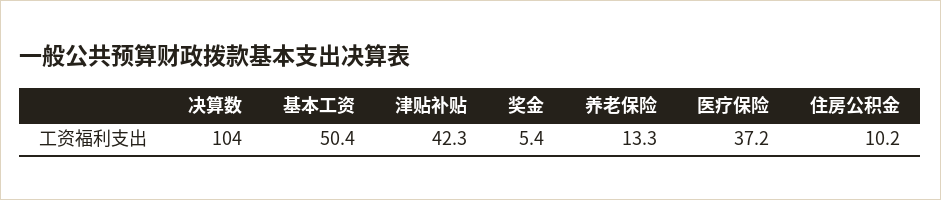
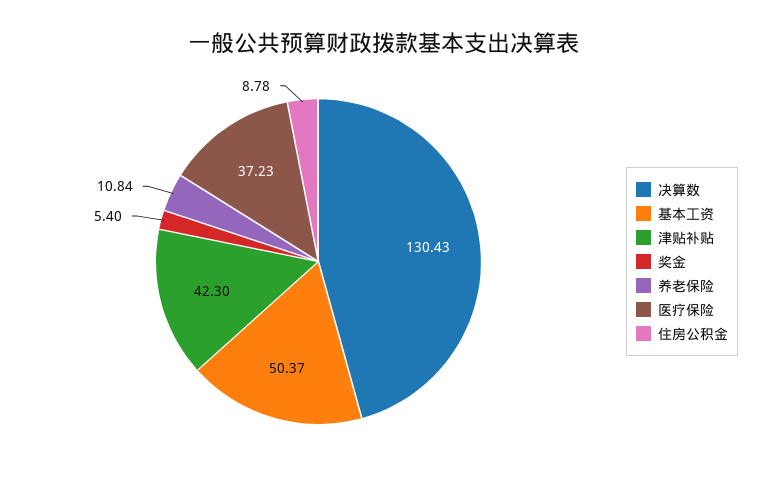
决算数: 104 -> 130.43
养老保险: 13.3 -> 10.84
住房公积金: 10.2 -> 8.78

